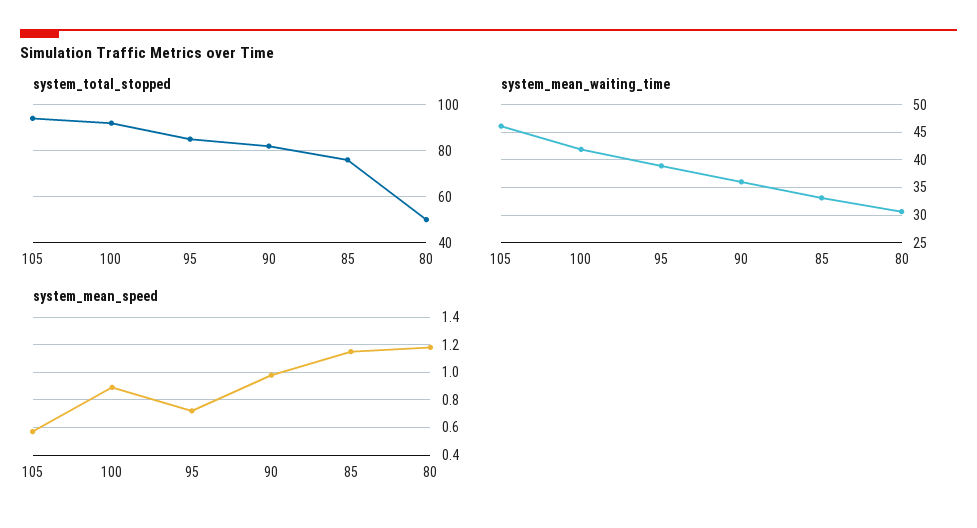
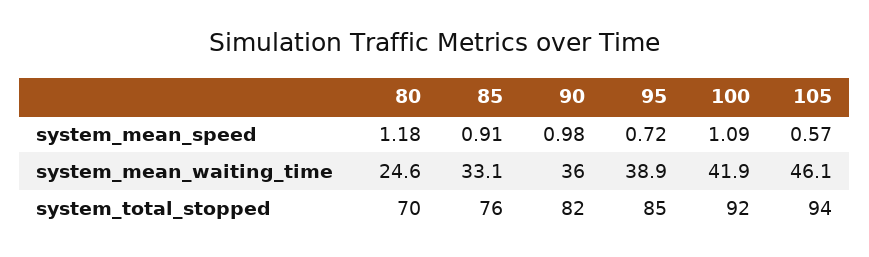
system_total_stopped, 80: 50 -> 70
system_mean_waiting_time, 80: 30 -> 24.6
system_mean_speed, 100: 0.9 -> 1.09
system_mean_speed, 85: 1.15 -> 0.91

